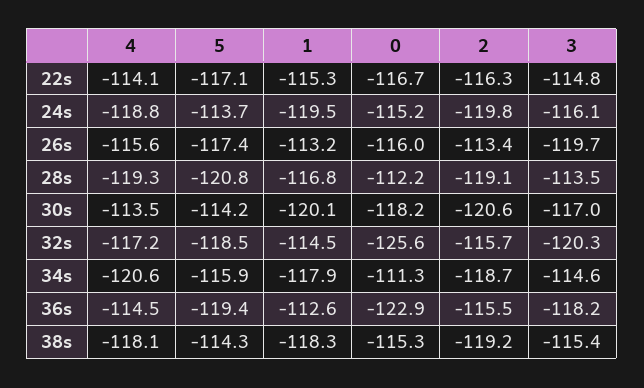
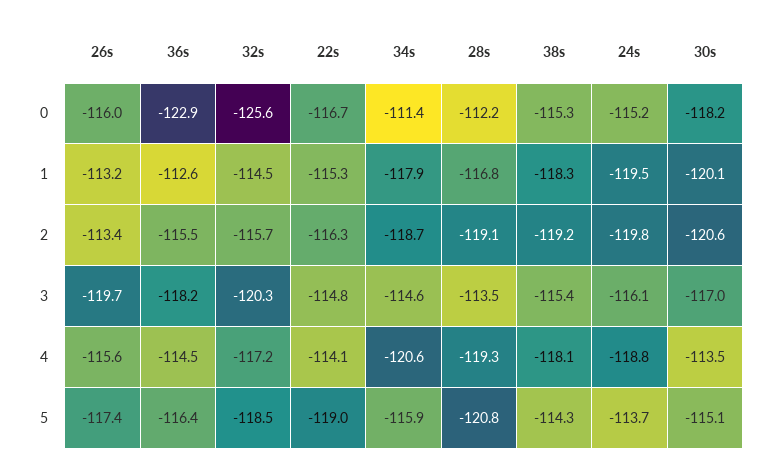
5, 22s: -117.1 -> -119
5, 30s: -114.2 -> -115.1
0, 34s: -111.3 -> -111.4
5, 36s: -119.4 -> -116.4

